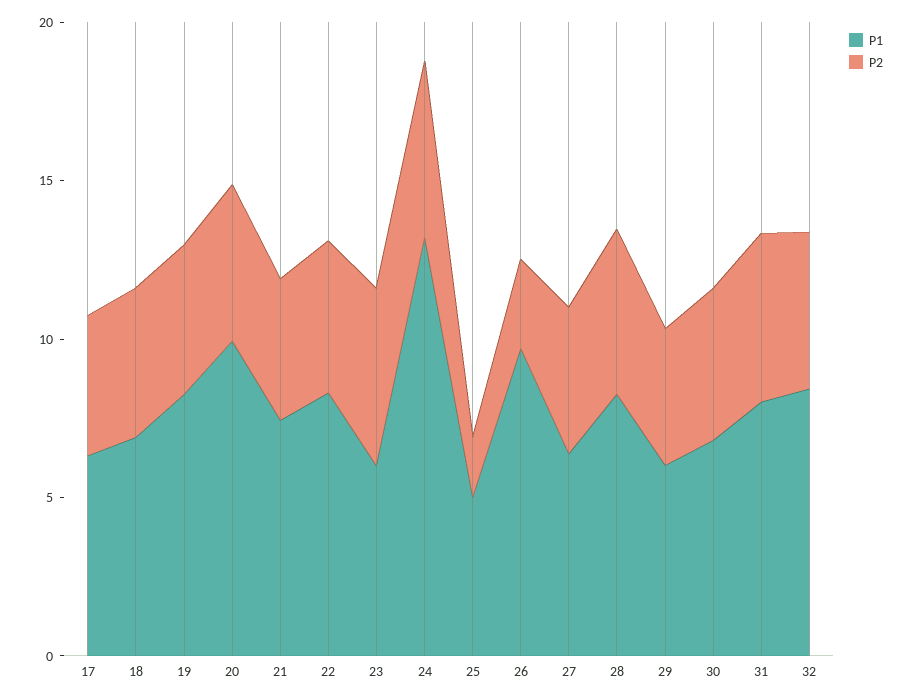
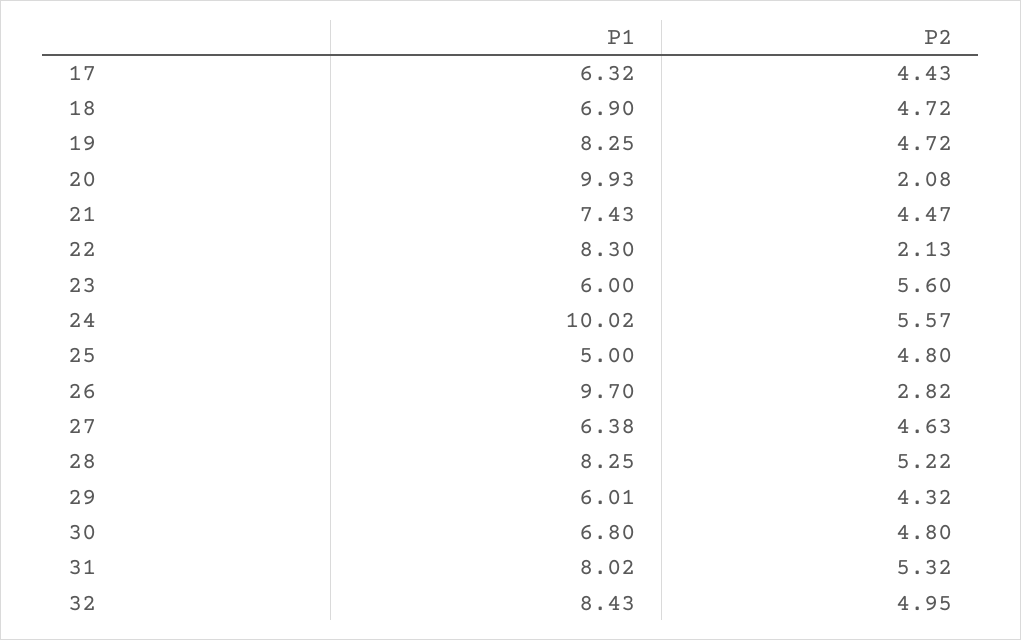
P2, 20: 5 -> 2.08
P2, 22: 5 -> 2.13
P1, 24: 13 -> 10.02
P2, 25: 2 -> 4.8

